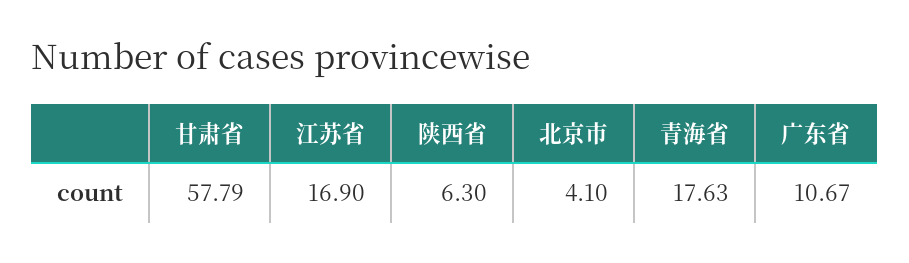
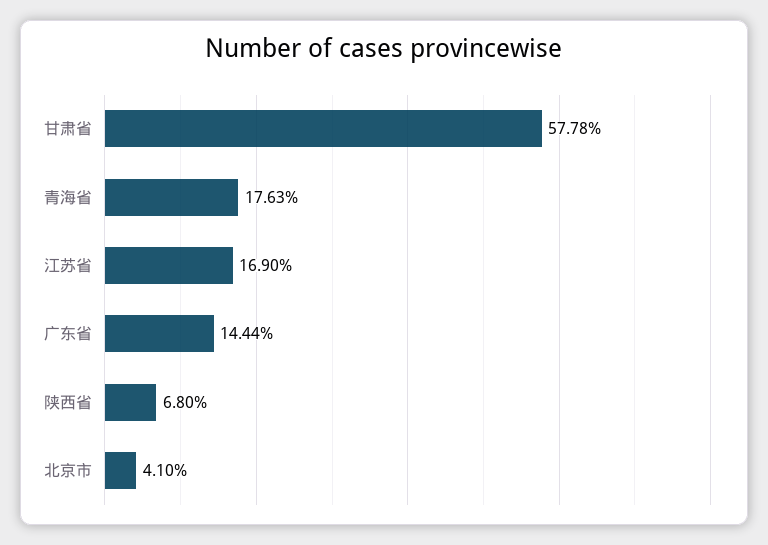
甘肃省: 57.79 -> 57.78
陕西省: 6.3 -> 6.8
广东省: 10.67 -> 14.44

